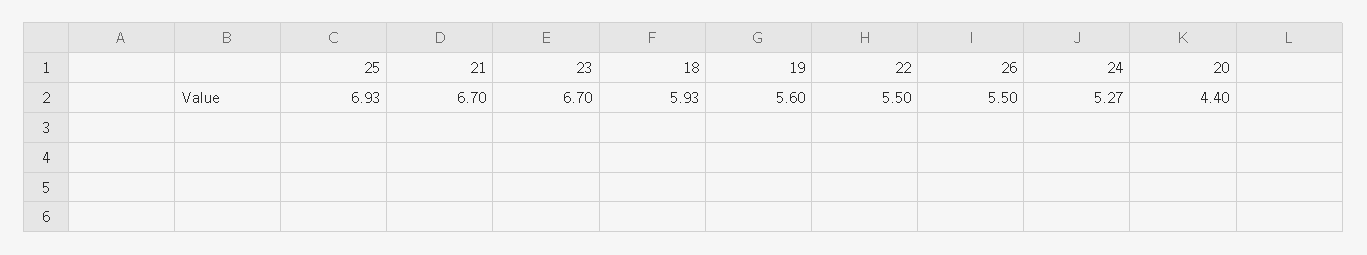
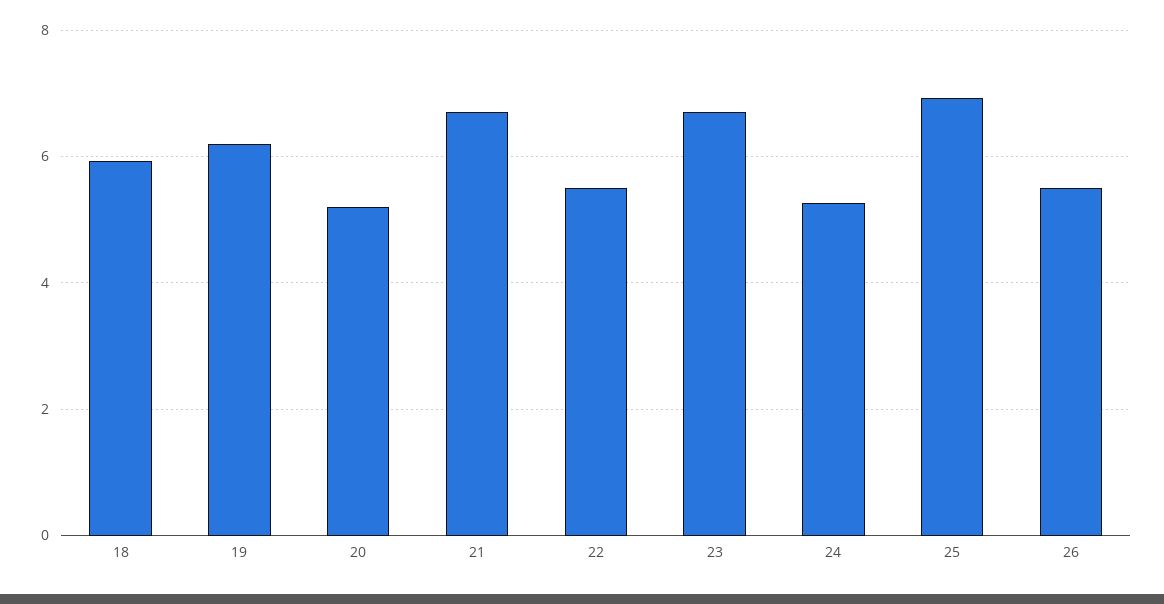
19: 5.6 -> 6.2
20: 4.4 -> 5.2

